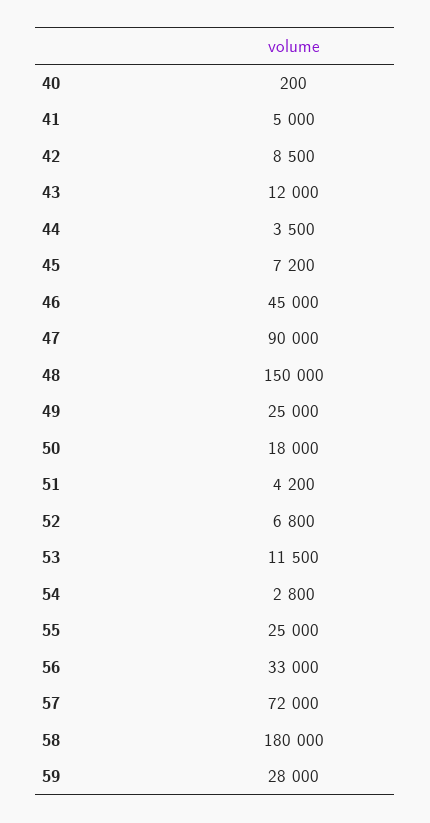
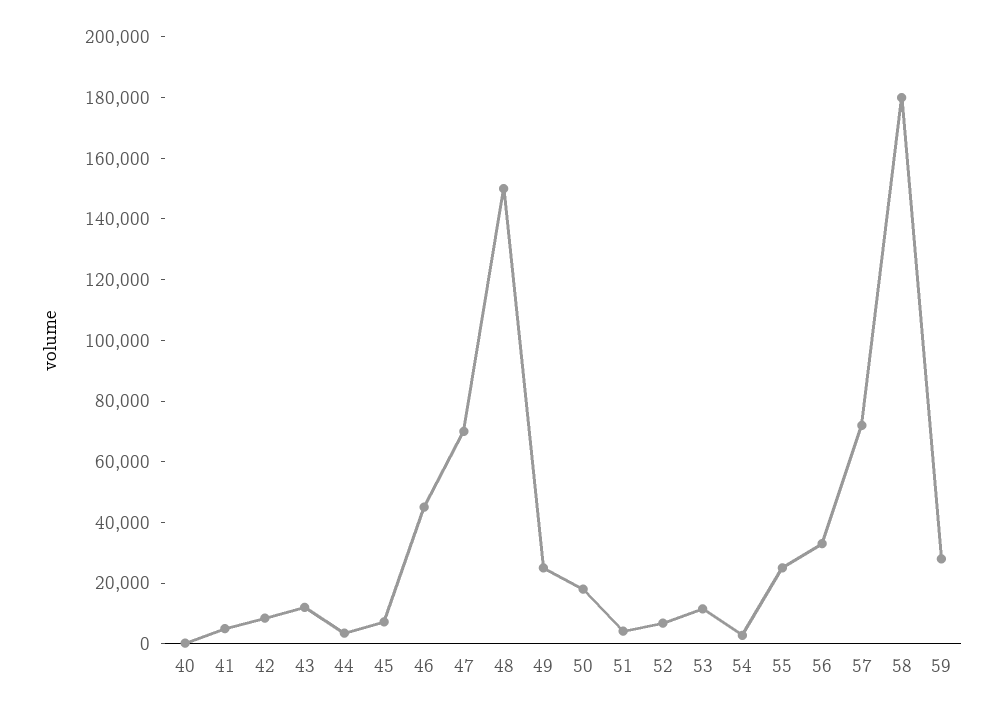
47: 90000 -> 70000

